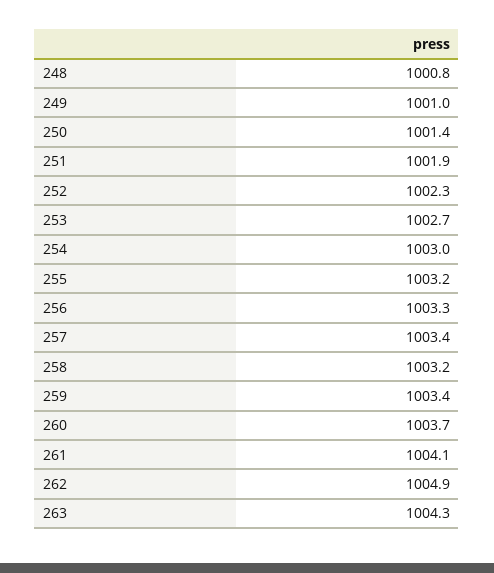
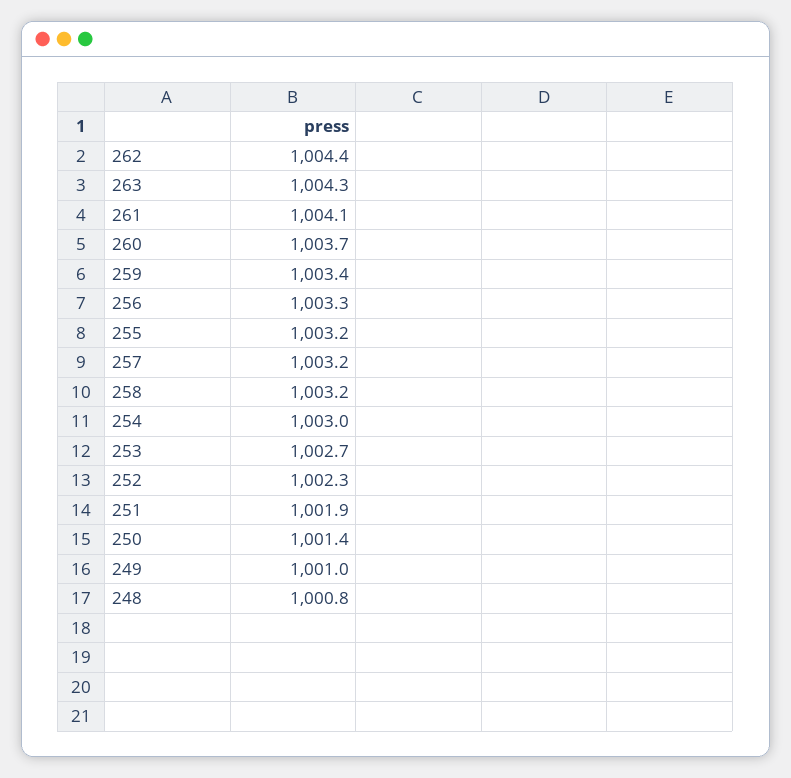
257: 1003.4 -> 1003.2
262: 1004.9 -> 1004.4

